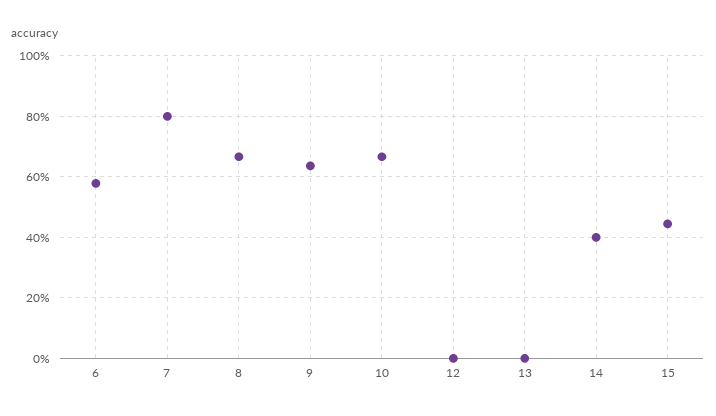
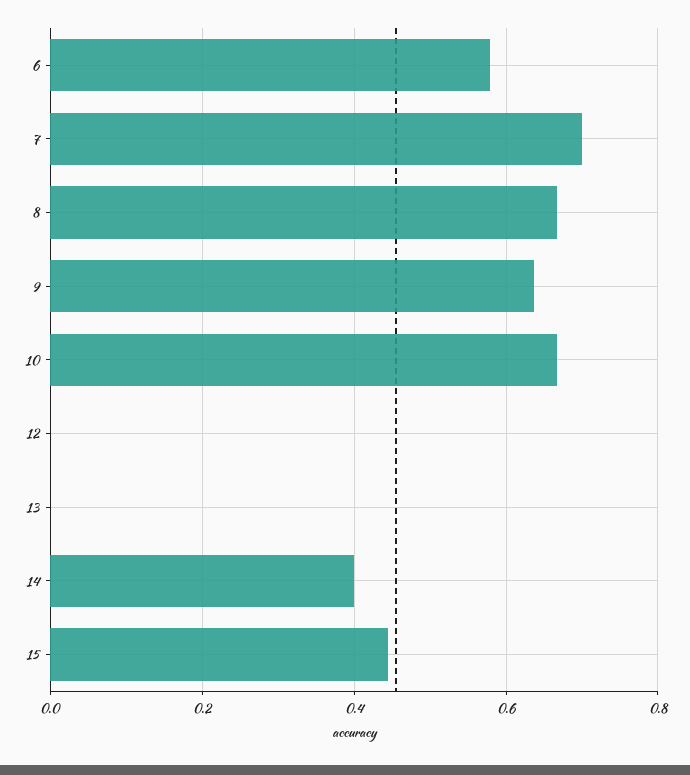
7: 0.8 -> 0.7

